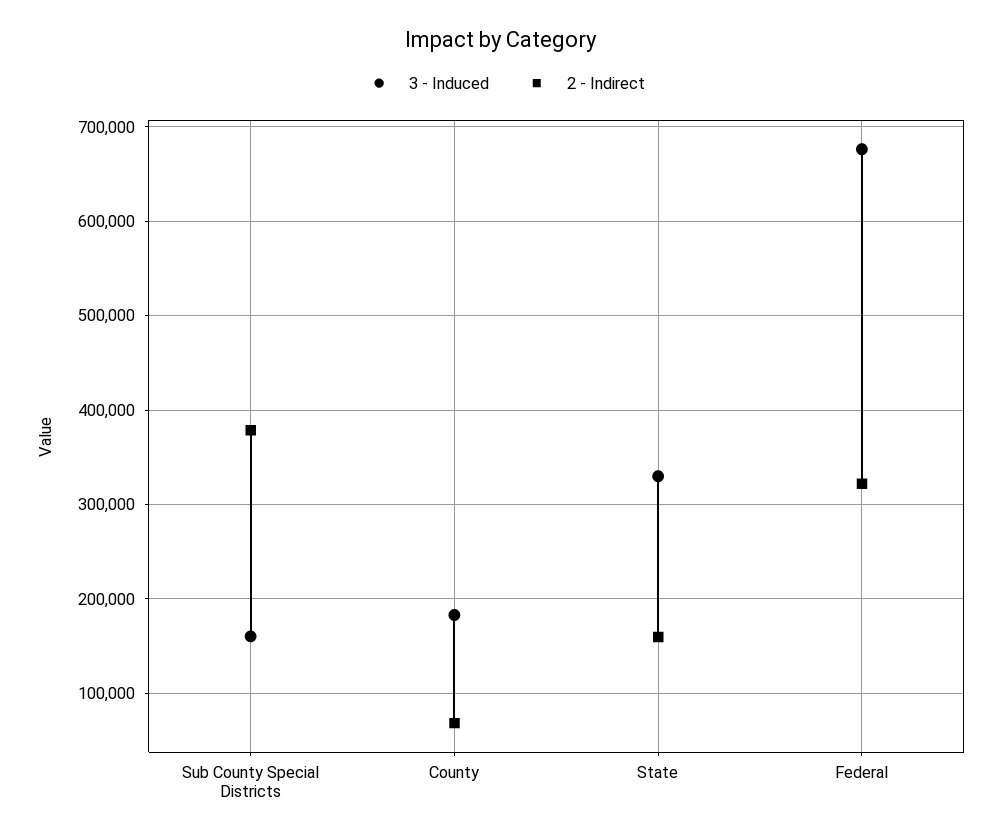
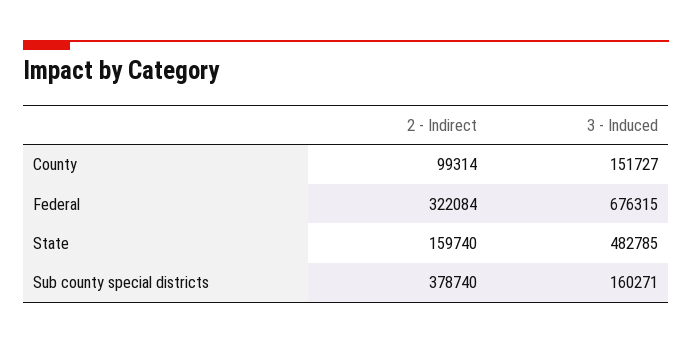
3 - Induced, County: 180000 -> 151727
2 - Indirect, County: 70000 -> 99314
3 - Induced, State: 330000 -> 482785

